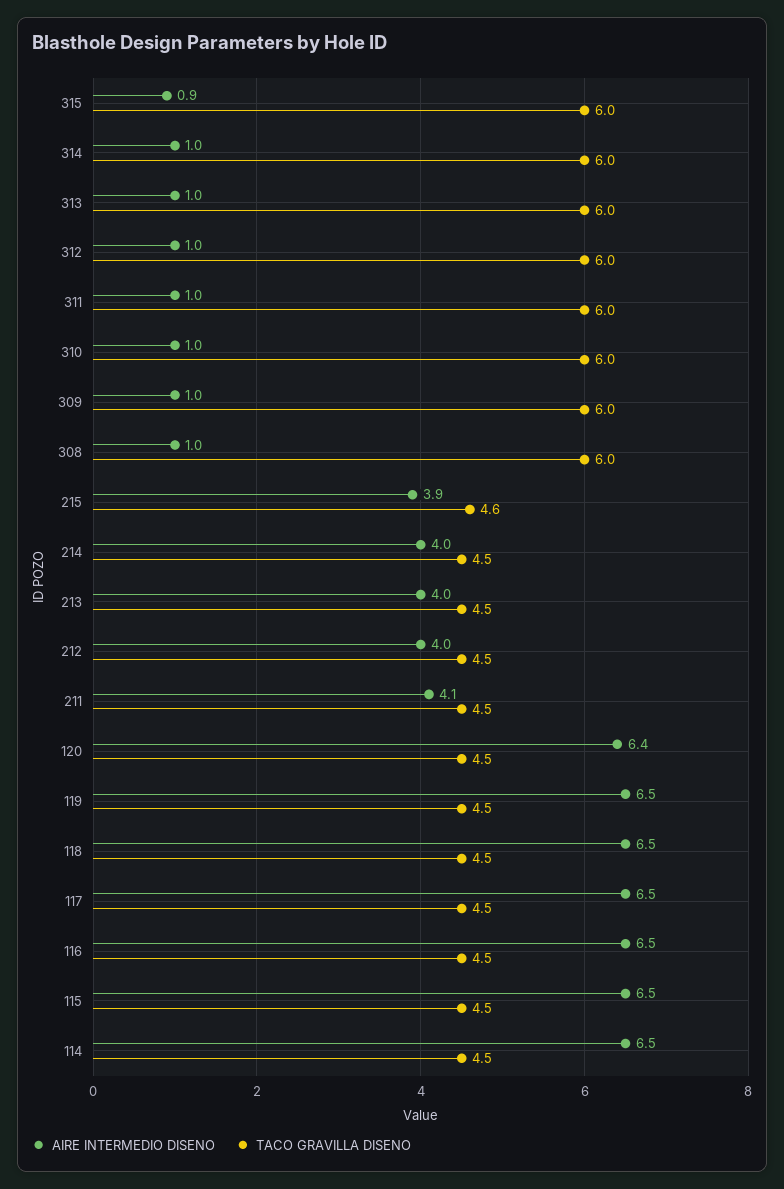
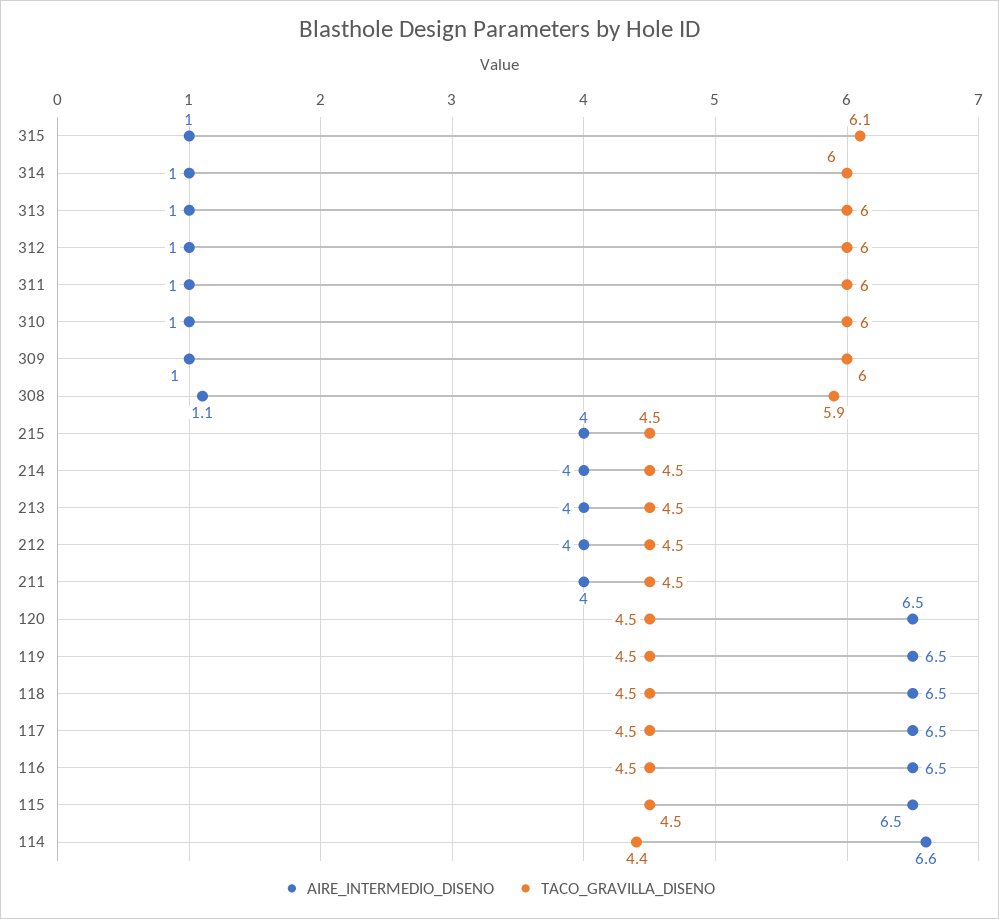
AIRE INTERMEDIO DISENO, 315: 0.9 -> 1
TACO GRAVILLA DISENO, 315: 6 -> 6.1
AIRE INTERMEDIO DISENO, 308: 1 -> 1.1
TACO GRAVILLA DISENO, 308: 6 -> 5.9
AIRE INTERMEDIO DISENO, 215: 3.9 -> 4
TACO GRAVILLA DISENO, 215: 4.6 -> 4.5
AIRE INTERMEDIO DISENO, 211: 4.1 -> 4
AIRE INTERMEDIO DISENO, 120: 6.4 -> 6.5
AIRE INTERMEDIO DISENO, 114: 6.5 -> 6.6
TACO GRAVILLA DISENO, 114: 4.5 -> 4.4

